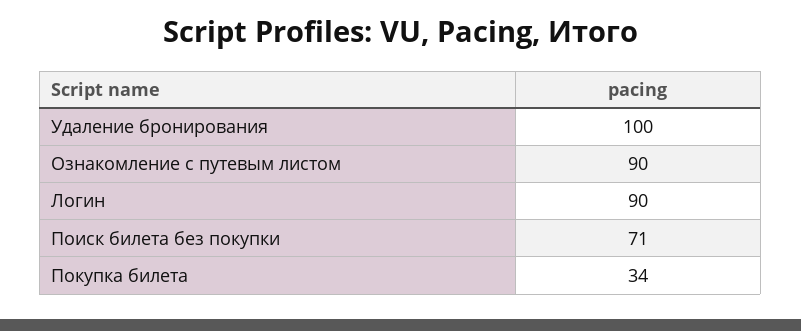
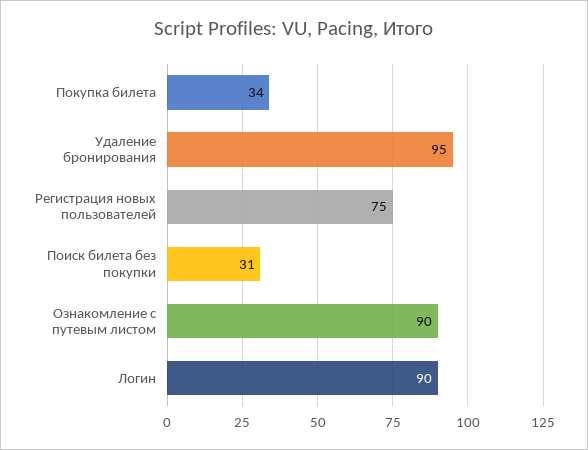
Удаление бронирования: 100 -> 95
Поиск билета без покупки: 71 -> 31
Регистрация новых пользователей: none -> 75

